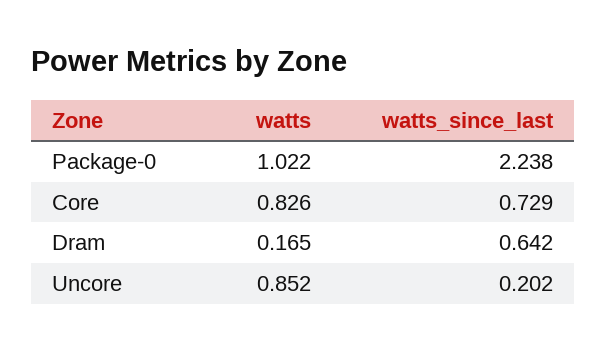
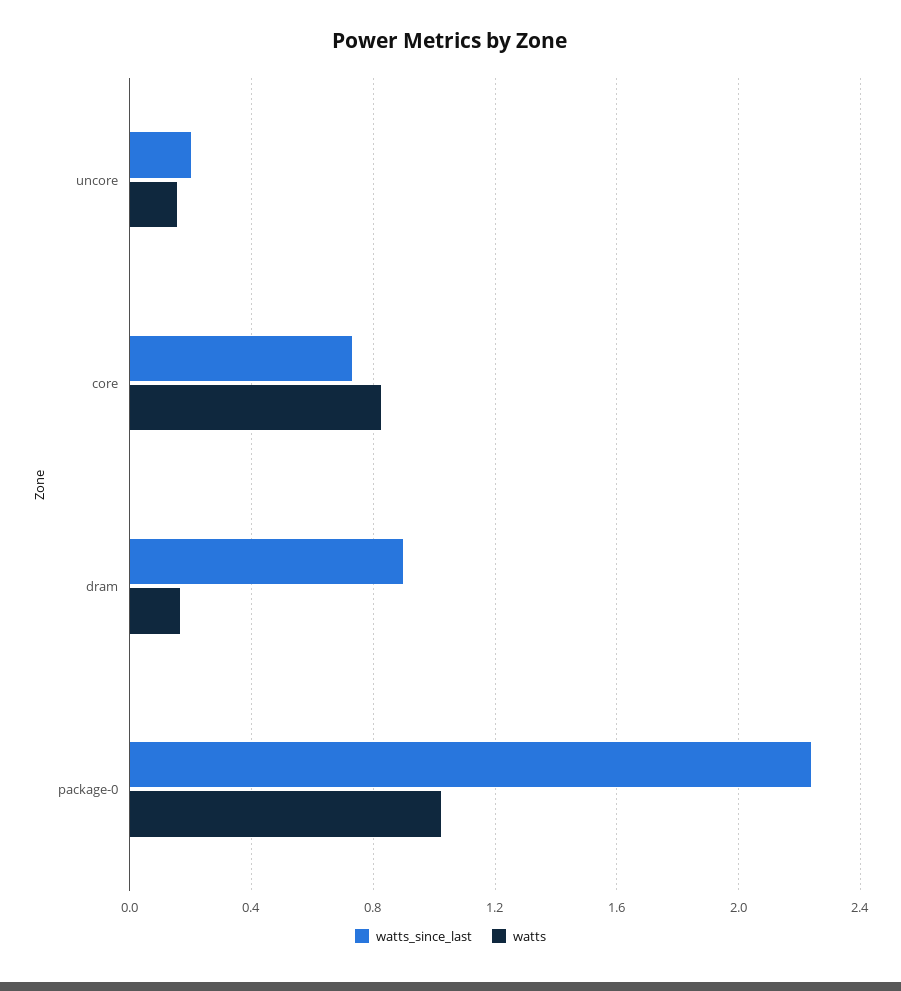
watts_since_last, Dram: 0.642 -> 0.9
watts, Uncore: 0.852 -> 0.15

